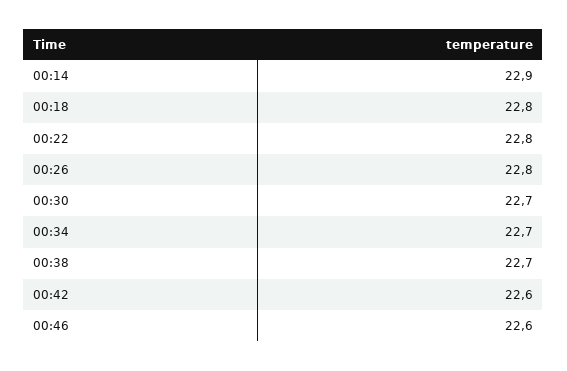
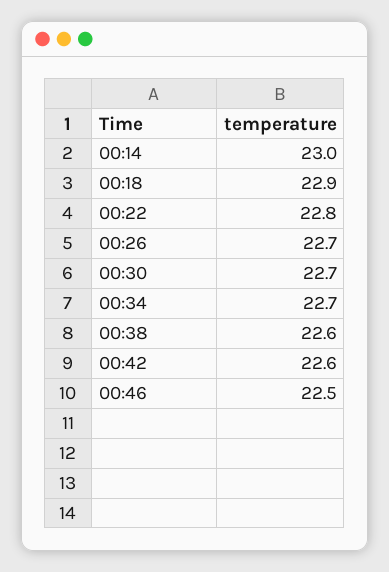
00:14: 22.9 -> 23
00:18: 22.8 -> 22.9
00:26: 22.8 -> 22.7
00:38: 22.7 -> 22.6
00:46: 22.6 -> 22.5

